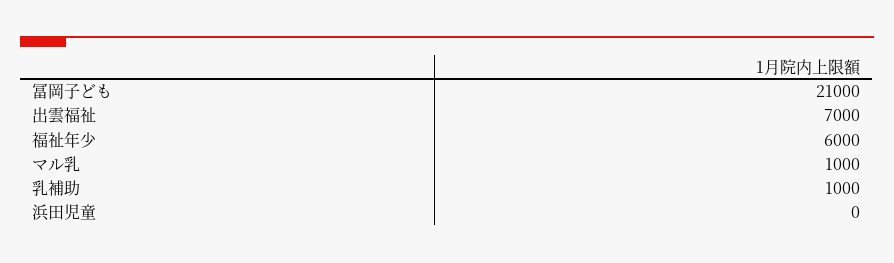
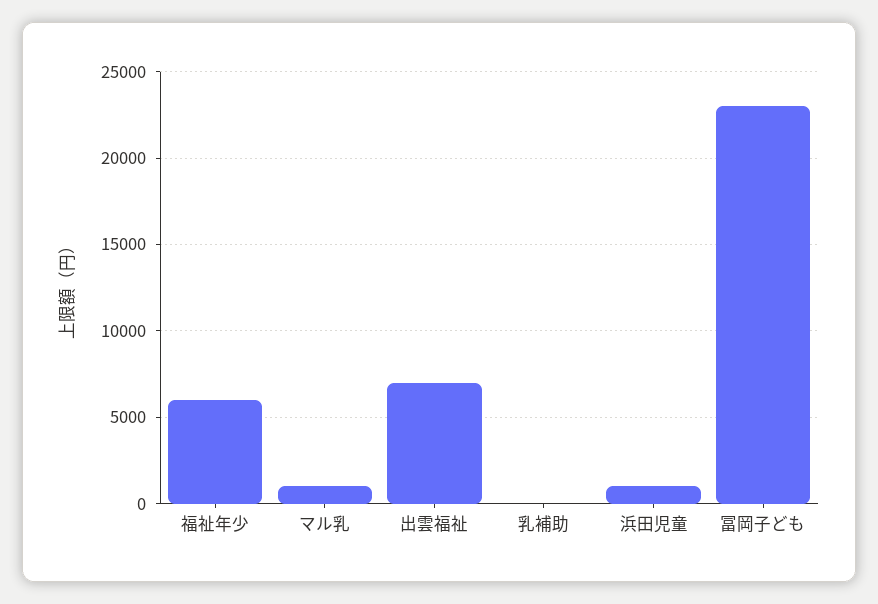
冨岡子ども: 21000 -> 23000
乳補助: 1000 -> 0
浜田児童: 0 -> 1000

